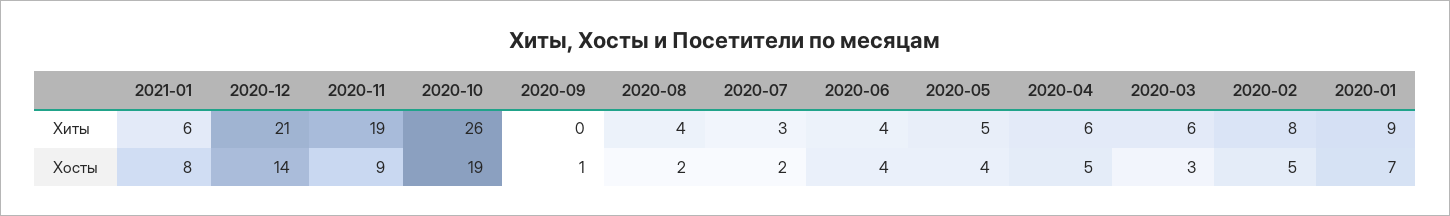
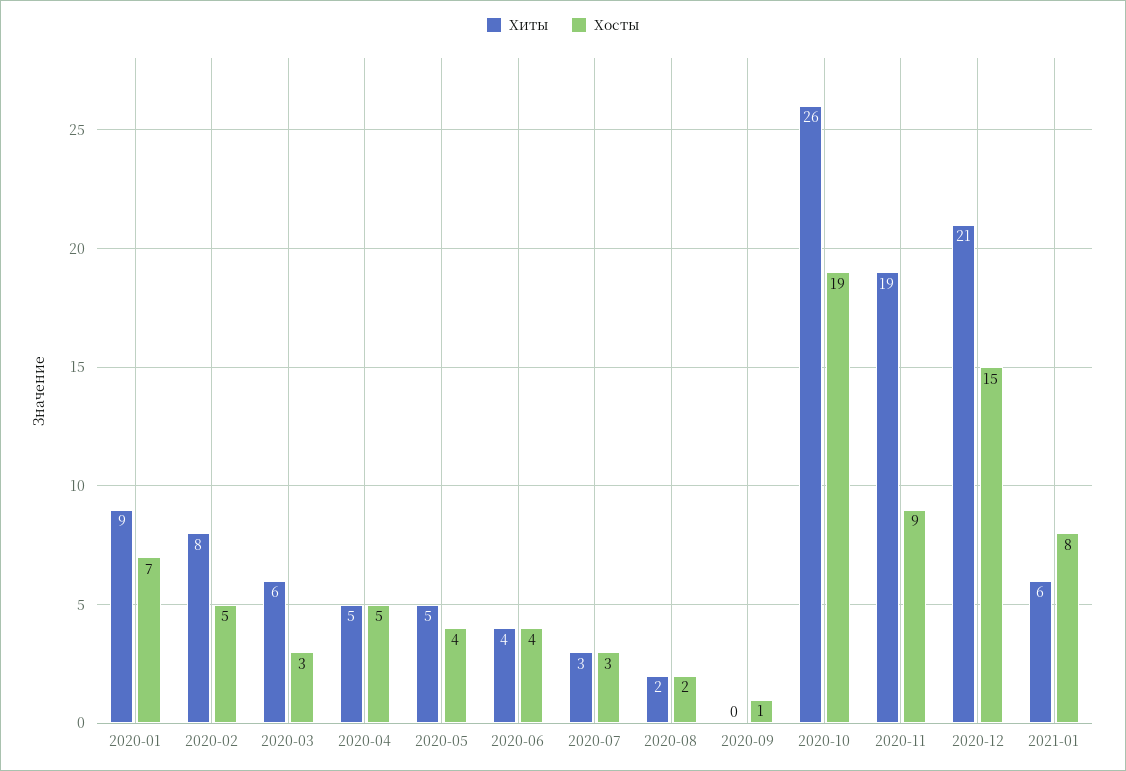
Хиты, 2020-08: 4 -> 2
Хиты, 2020-04: 6 -> 5
Хосты, 2020-12: 14 -> 15
Хосты, 2020-07: 2 -> 3

